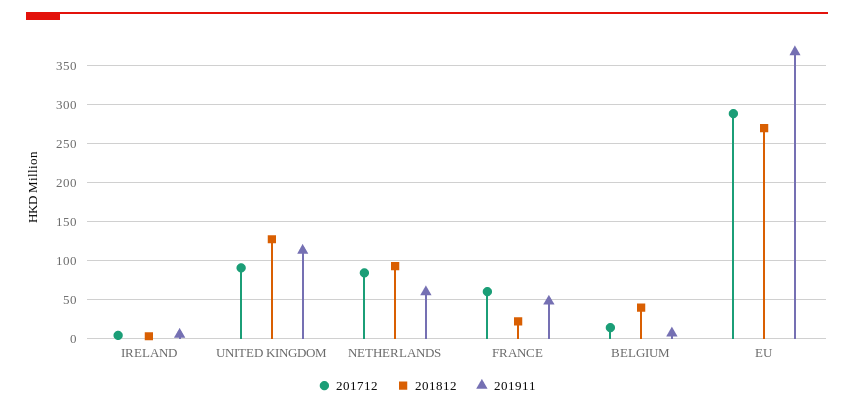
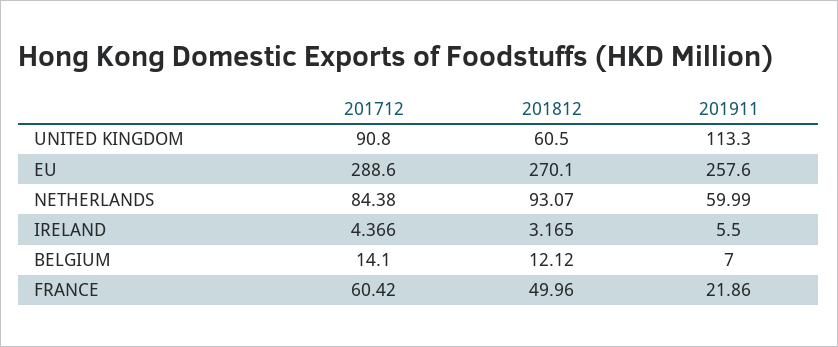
201812, UNITED KINGDOM: 130 -> 60.5
201812, FRANCE: 20 -> 49.96
201911, FRANCE: 50 -> 21.86
201812, BELGIUM: 40 -> 12.12
201911, EU: 370 -> 257.6

